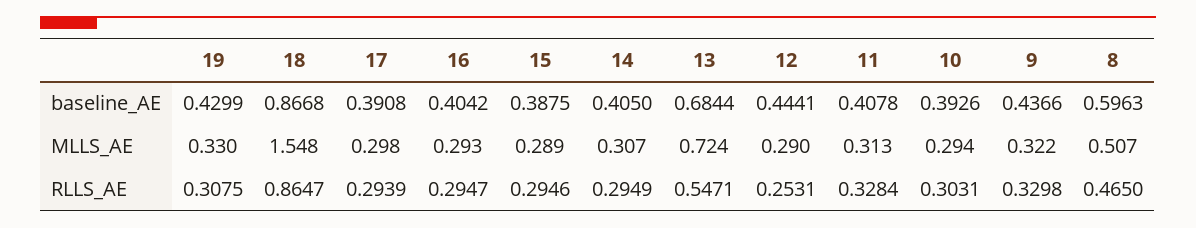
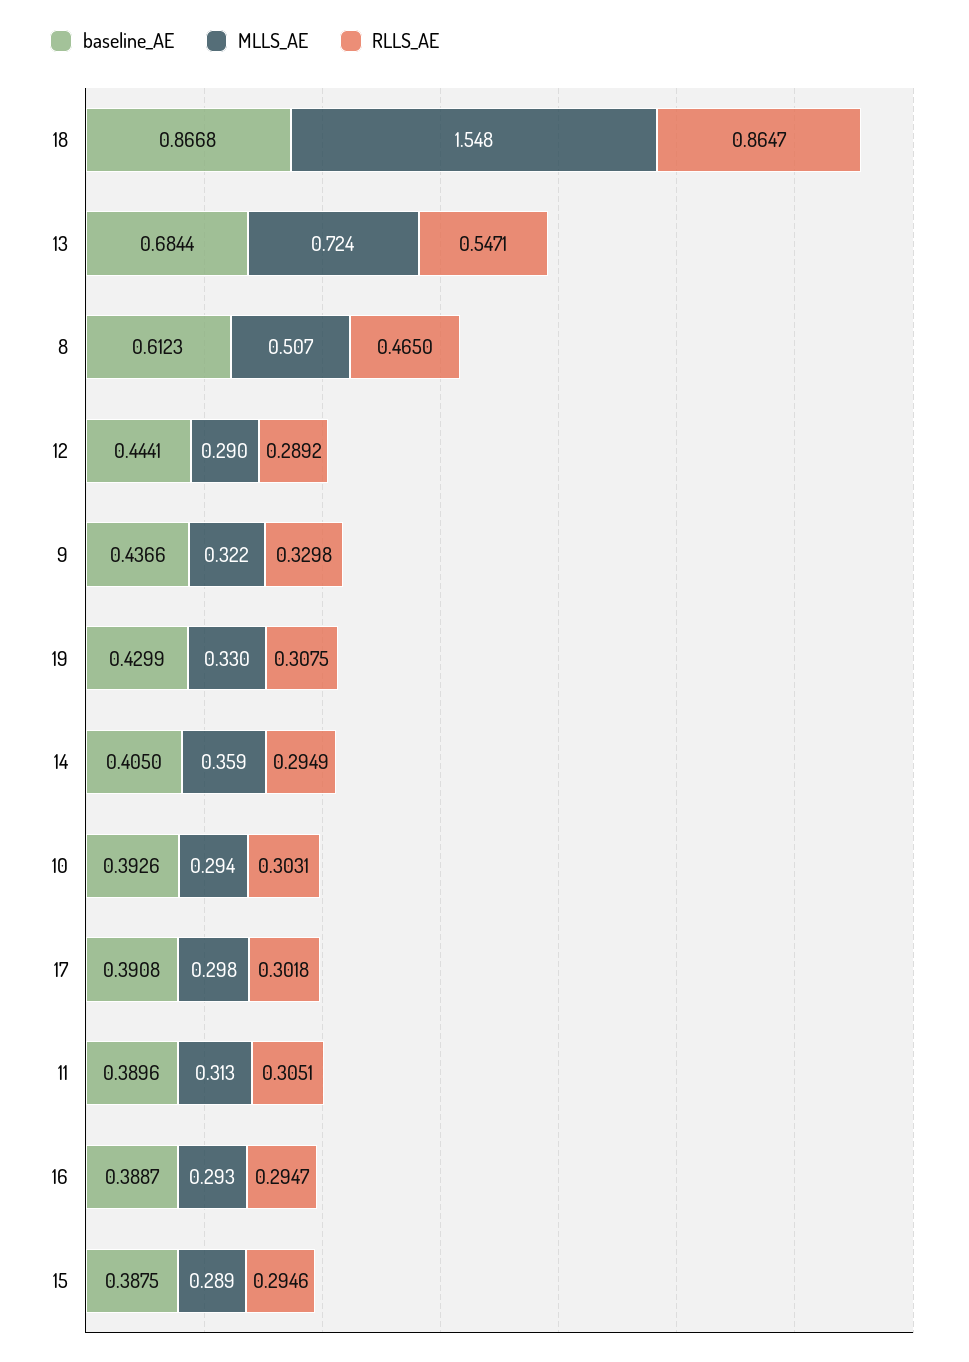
baseline_AE, 16: 0.4042 -> 0.3887
baseline_AE, 11: 0.4078 -> 0.3896
baseline_AE, 8: 0.5963 -> 0.6123
MLLS_AE, 14: 0.307 -> 0.359
RLLS_AE, 17: 0.2939 -> 0.3018
RLLS_AE, 12: 0.2531 -> 0.2892
RLLS_AE, 11: 0.3284 -> 0.3051

